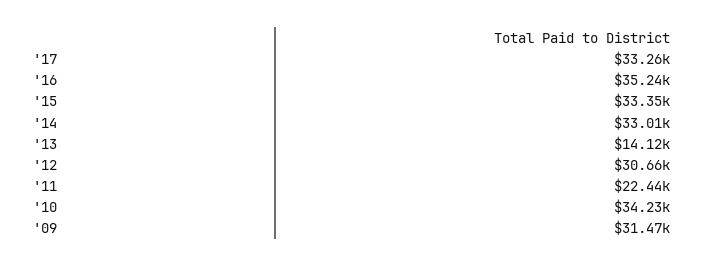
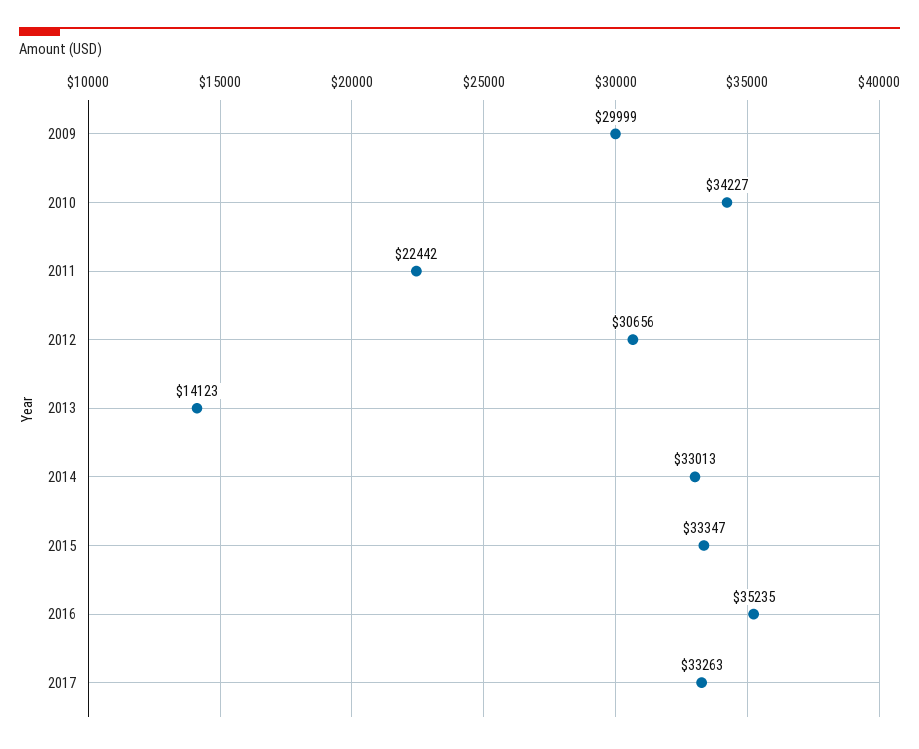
'09: 31470 -> 29999

